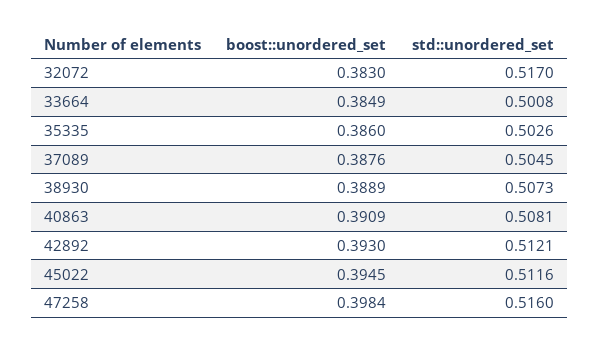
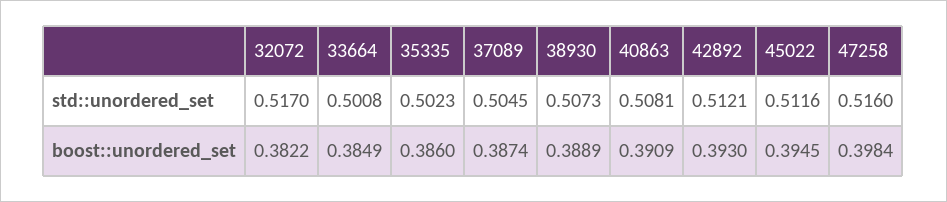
boost::unordered_set, 32072: 0.383 -> 0.3822
std::unordered_set, 35335: 0.5026 -> 0.5023
boost::unordered_set, 37089: 0.3876 -> 0.3874

